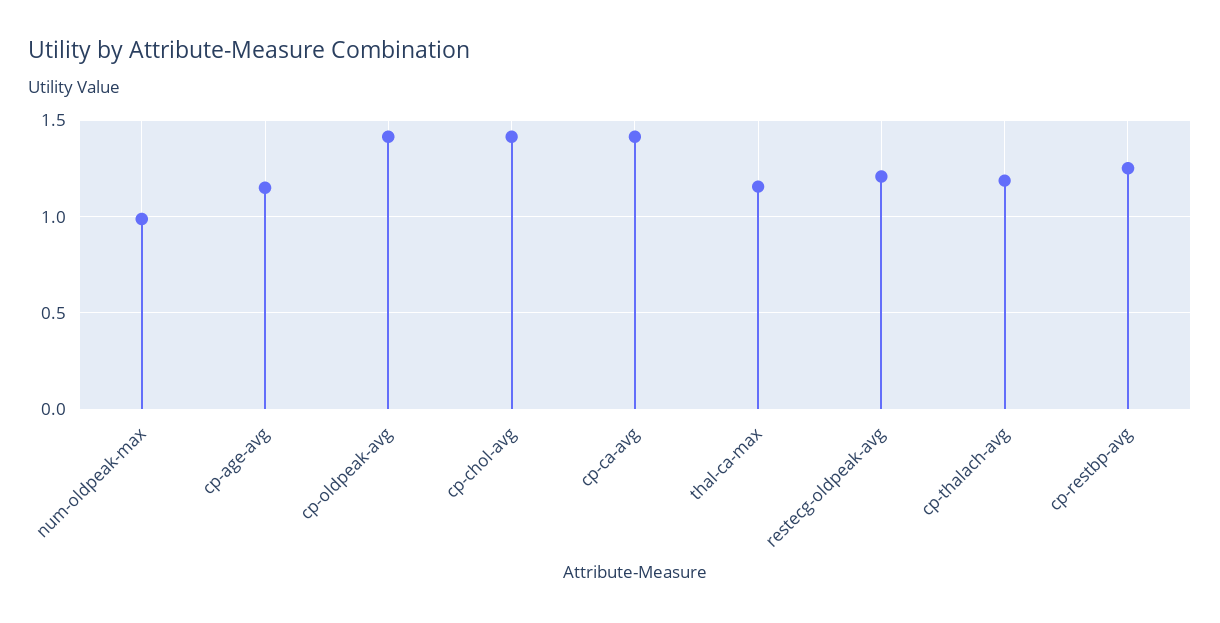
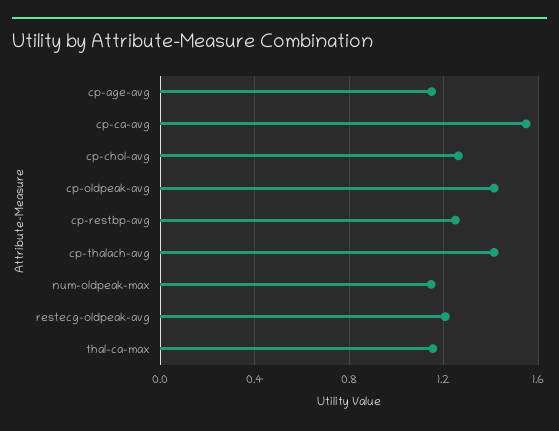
num-oldpeak-max: 1 -> 1.15
cp-chol-avg: 1.4 -> 1.25
cp-ca-avg: 1.4 -> 1.55
cp-thalach-avg: 1.2 -> 1.4

